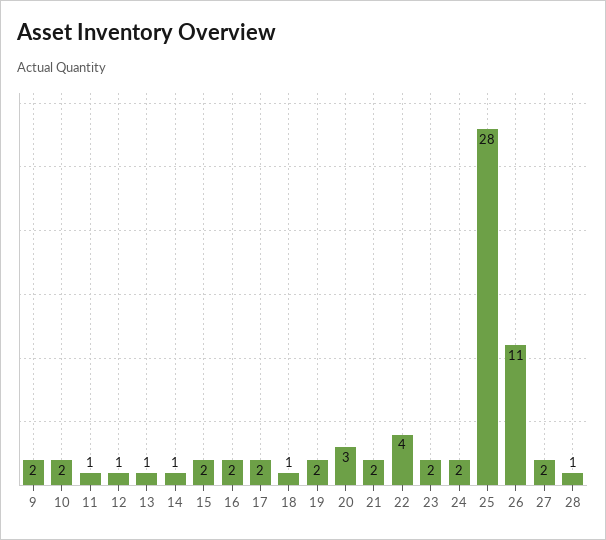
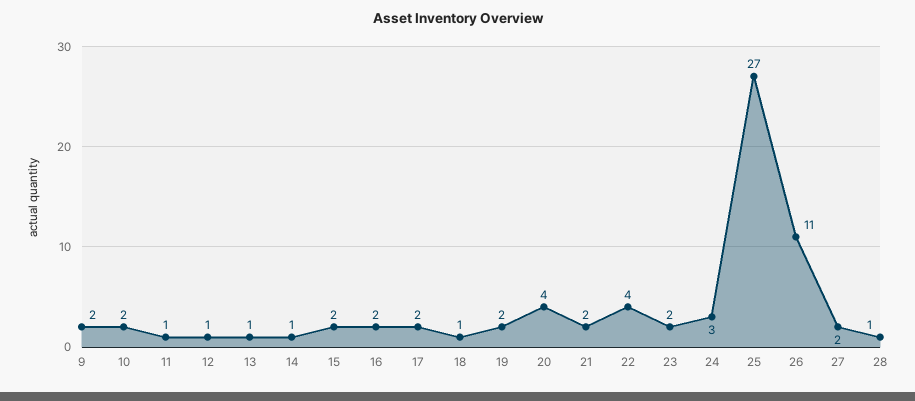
20: 3 -> 4
24: 2 -> 3
25: 28 -> 27

